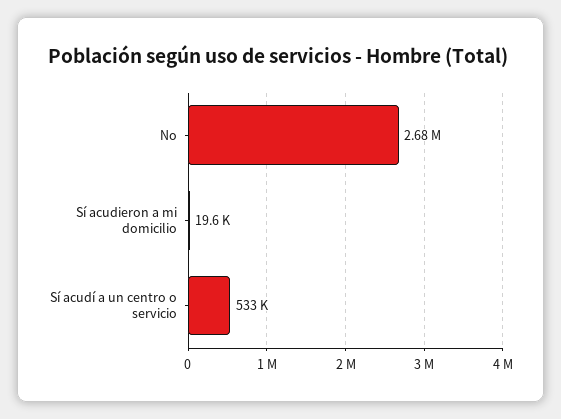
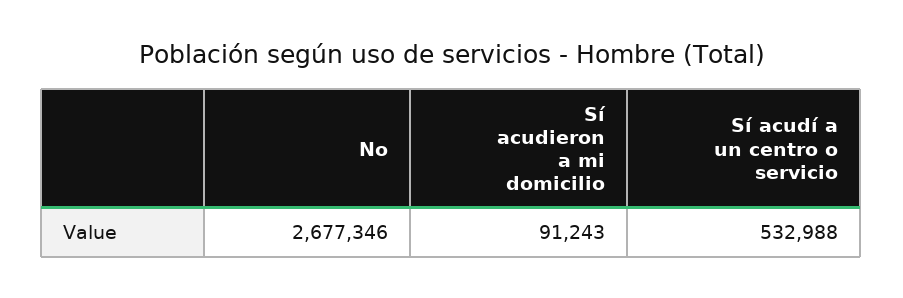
Sí acudieron a mi domicilio: 19600 -> 91243

